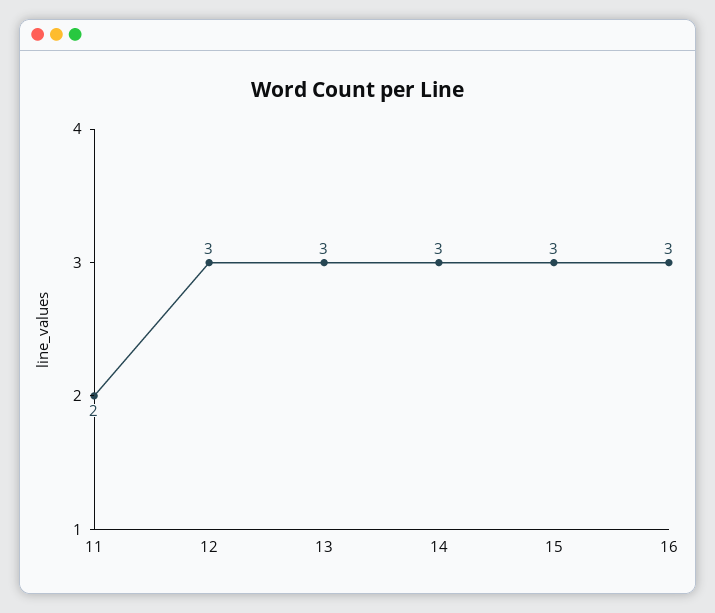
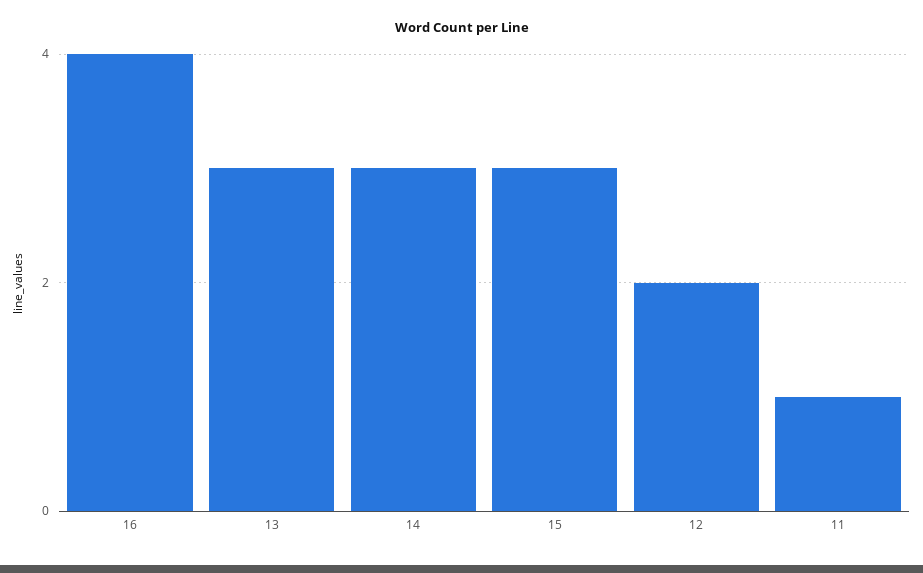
11: 2 -> 1
12: 3 -> 2
16: 3 -> 4

